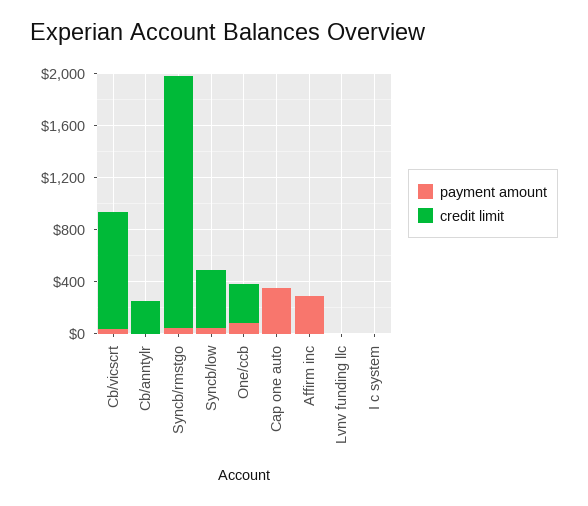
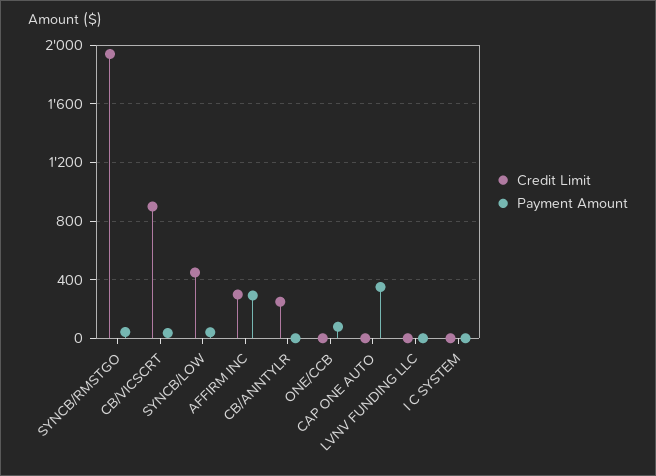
credit limit, One/ccb: 300 -> 0
credit limit, Affirm inc: 0 -> 300

